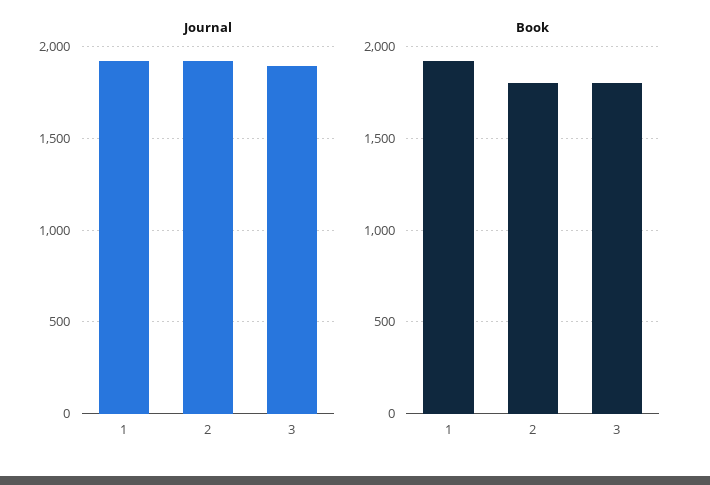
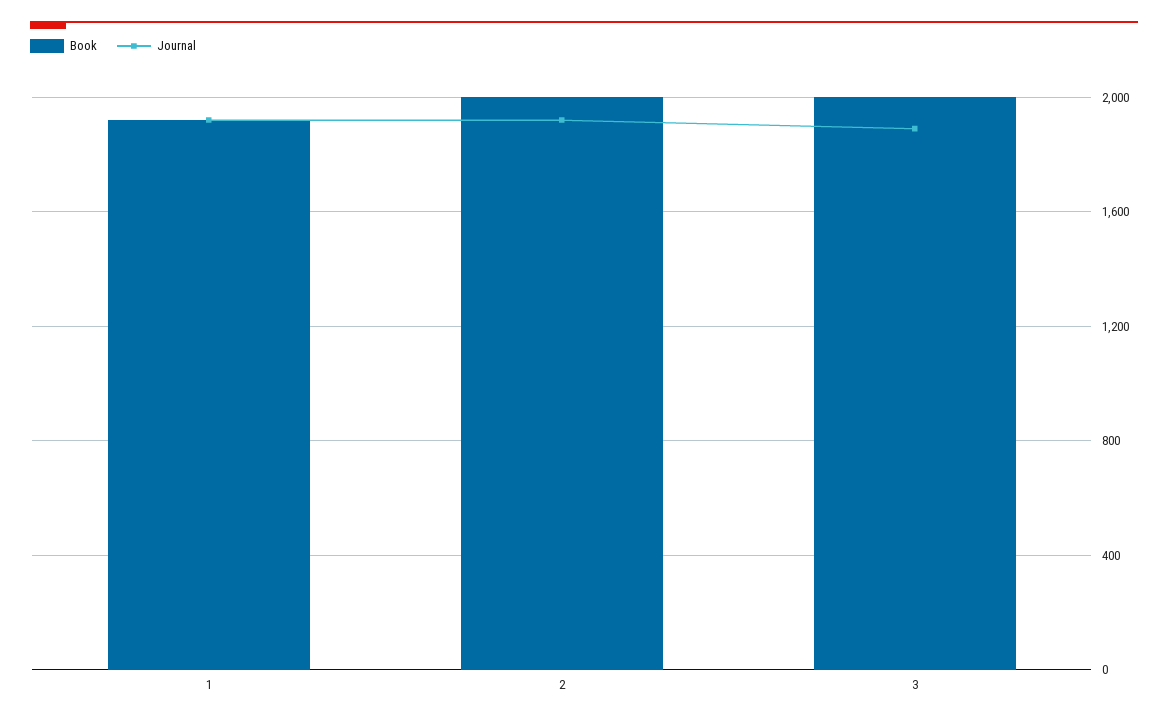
Book, 2: 1800 -> 2000
Book, 3: 1800 -> 2000

